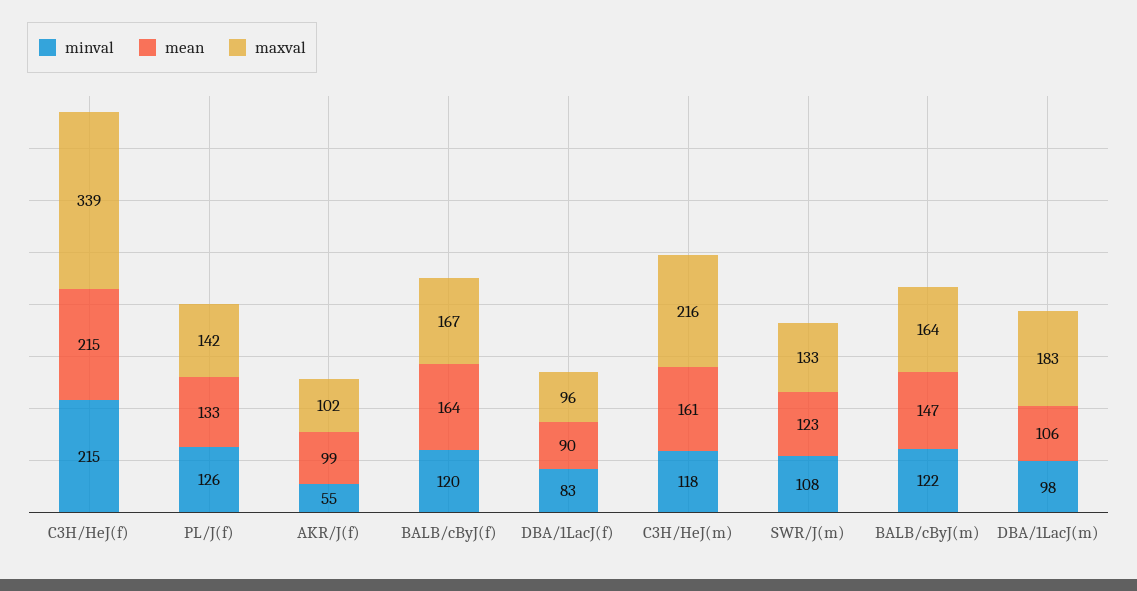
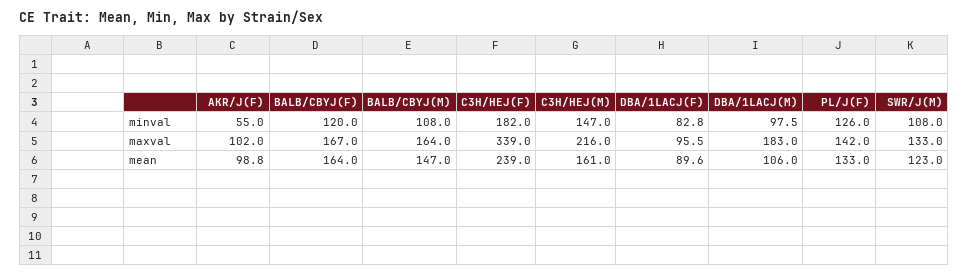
minval, C3H/HeJ(f): 215 -> 182
mean, C3H/HeJ(f): 215 -> 239
minval, C3H/HeJ(m): 118 -> 147
minval, BALB/cByJ(m): 122 -> 108

